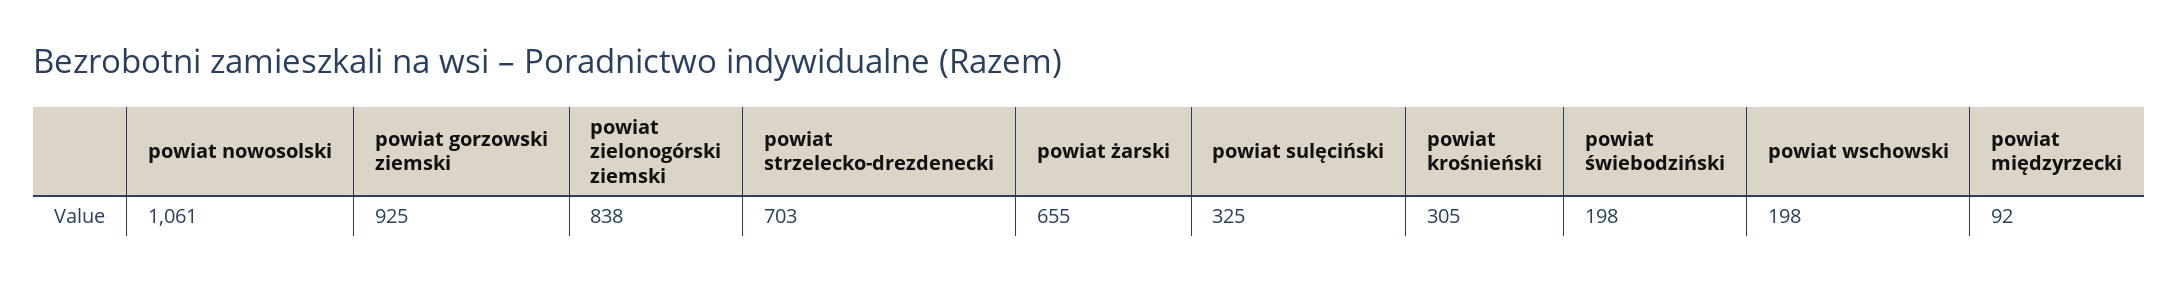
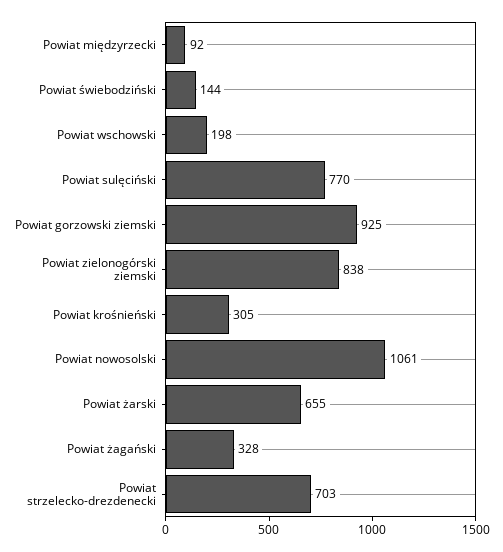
powiat sulęciński: 325 -> 770
powiat świebodziński: 198 -> 144
Powiat żagański: none -> 328

